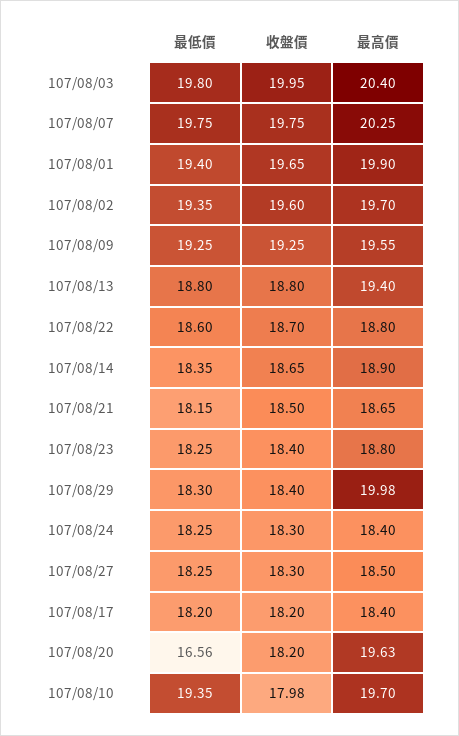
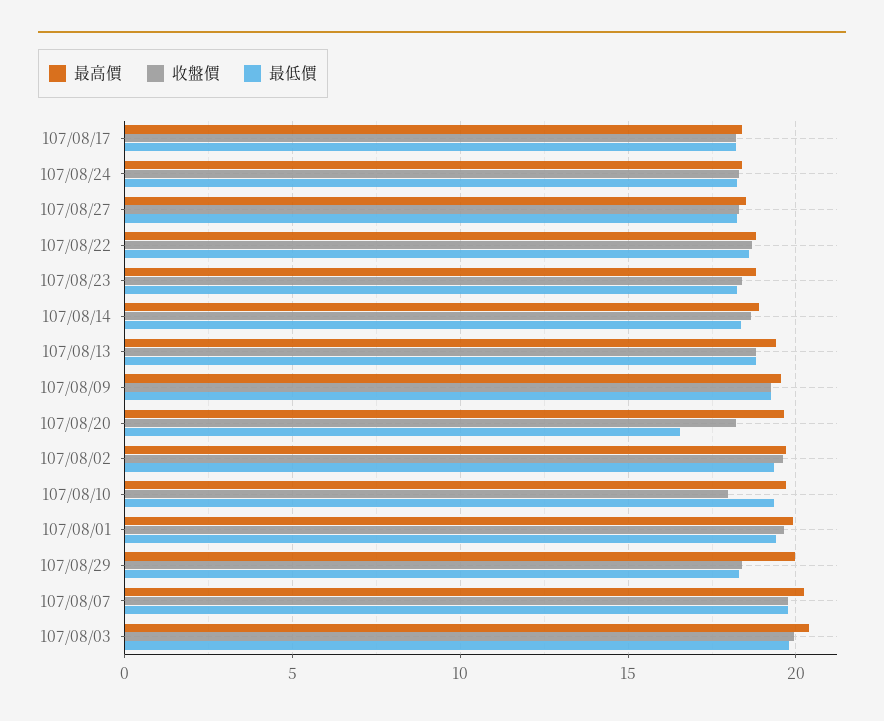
最低價, 107/08/21: 18.15 -> none
收盤價, 107/08/21: 18.5 -> none
最高價, 107/08/21: 18.65 -> none

